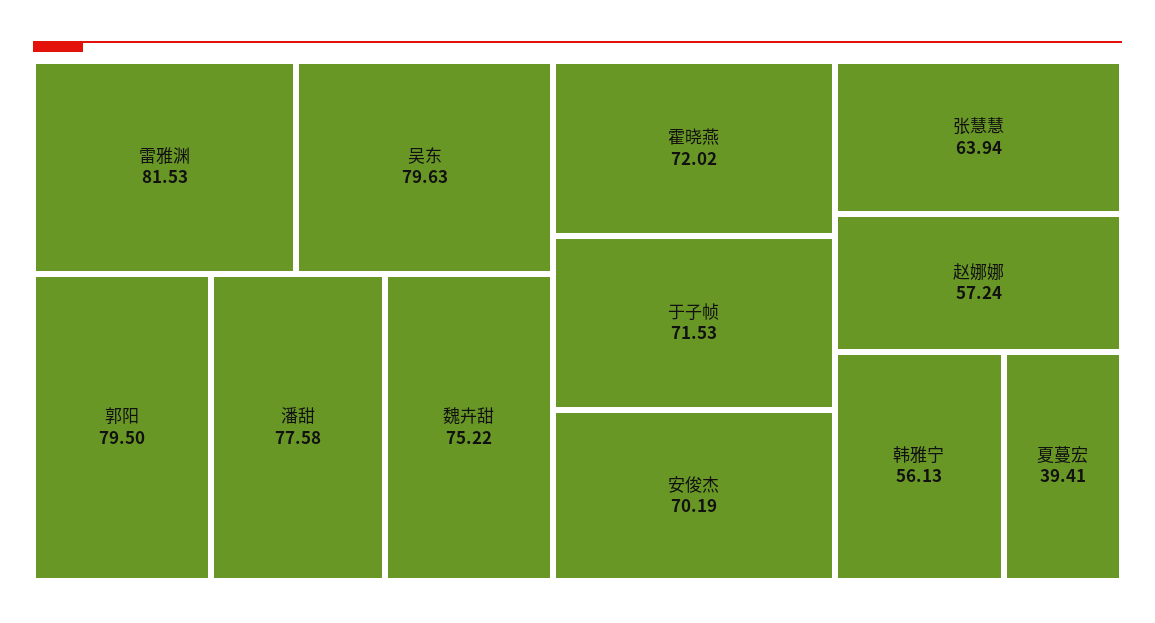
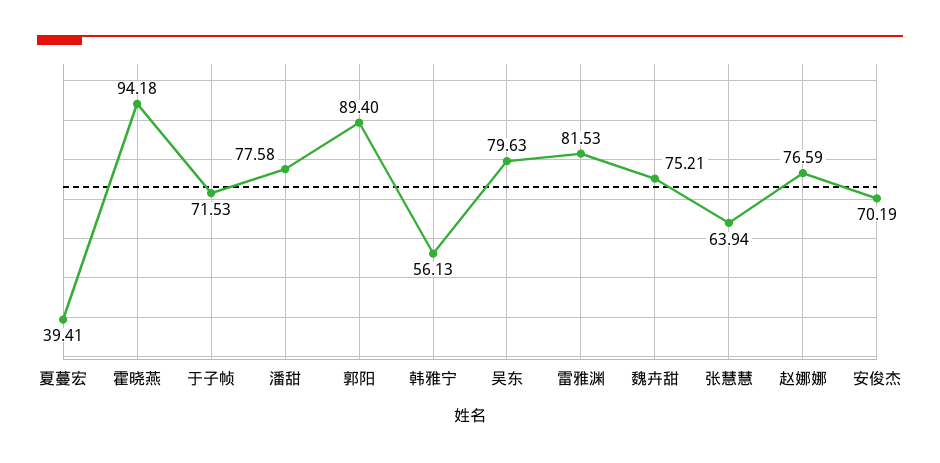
郭阳: 79.5 -> 89.4
魏卉甜: 75.22 -> 75.21
霍晓燕: 72.02 -> 94.18
赵娜娜: 57.24 -> 76.59

